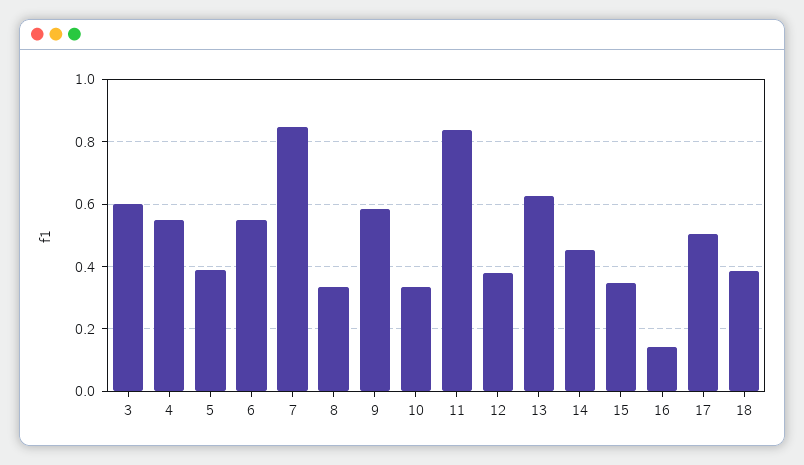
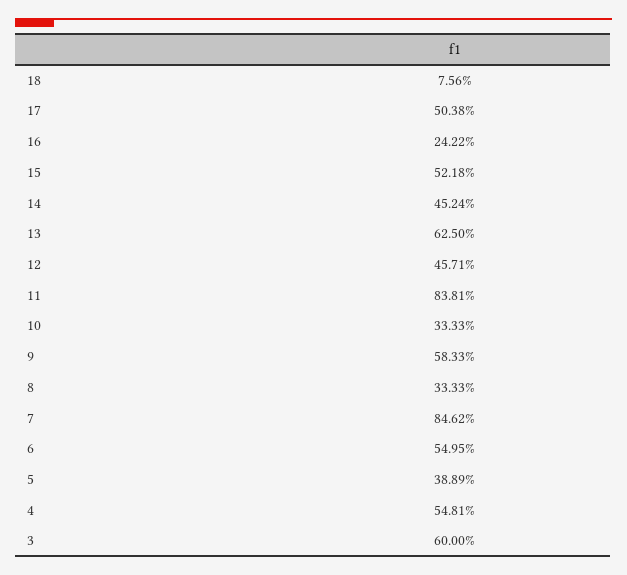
12: 0.38 -> 0.4571
15: 0.34 -> 0.5218
16: 0.14 -> 0.2422
18: 0.38 -> 0.0756

